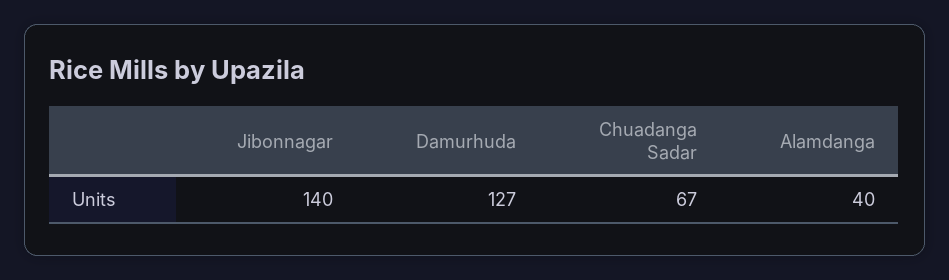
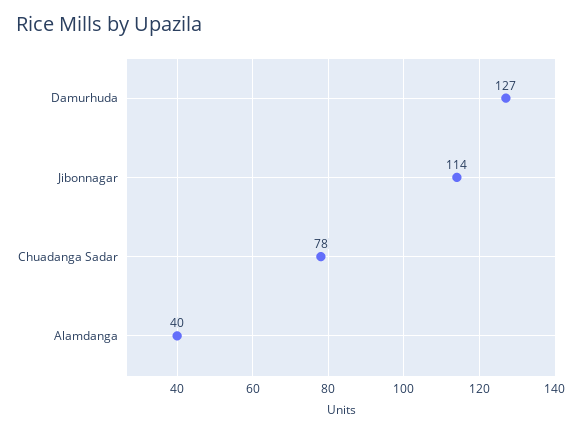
Jibonnagar: 140 -> 114
Chuadanga Sadar: 67 -> 78

